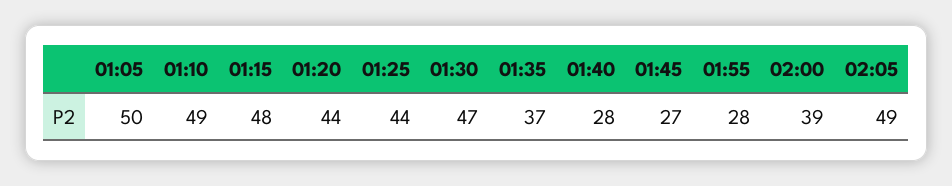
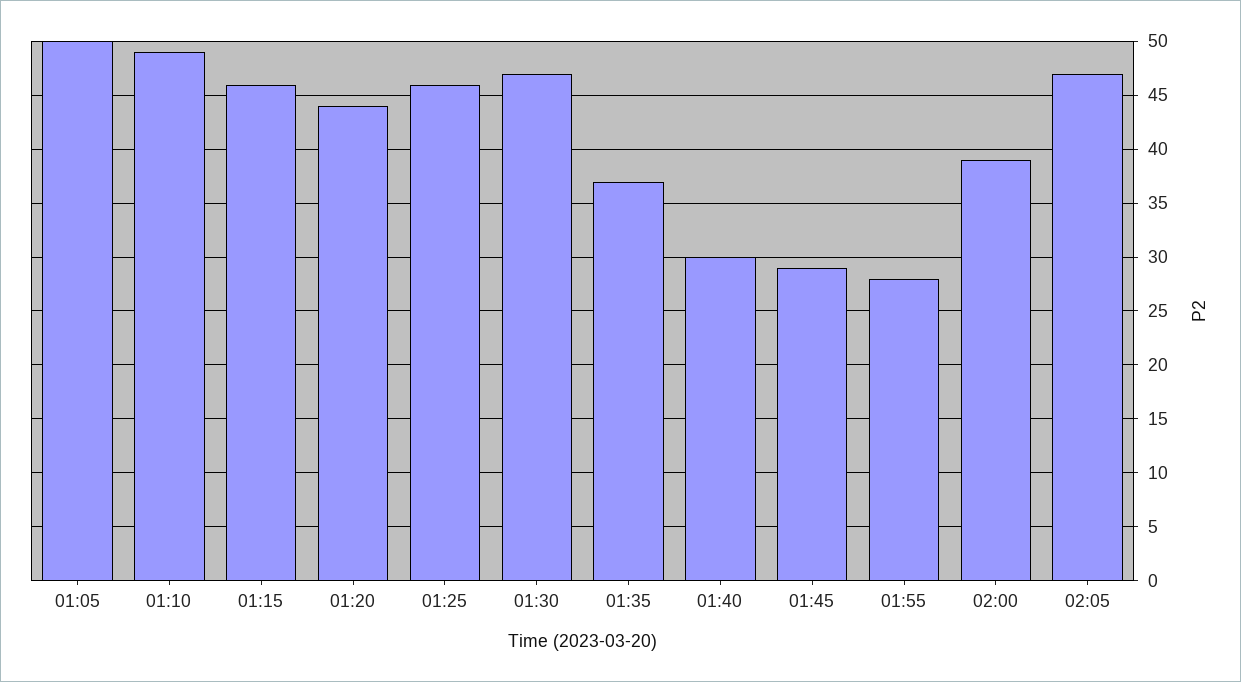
01:15: 48 -> 46
01:25: 44 -> 46
01:40: 28 -> 30
01:45: 27 -> 29
02:05: 49 -> 47

